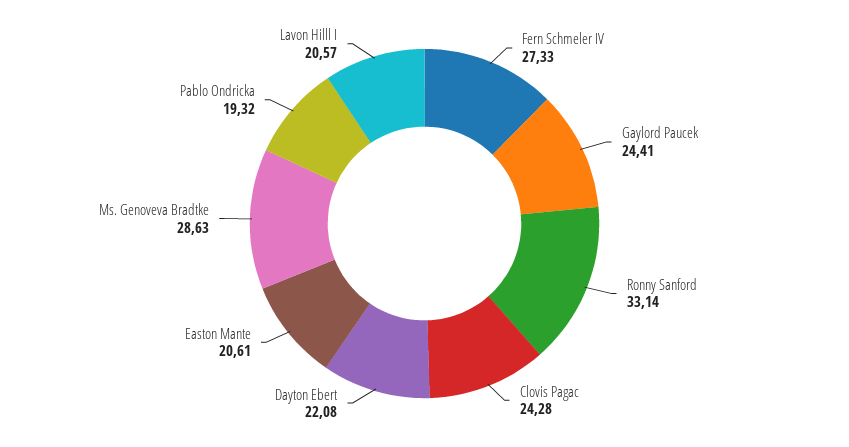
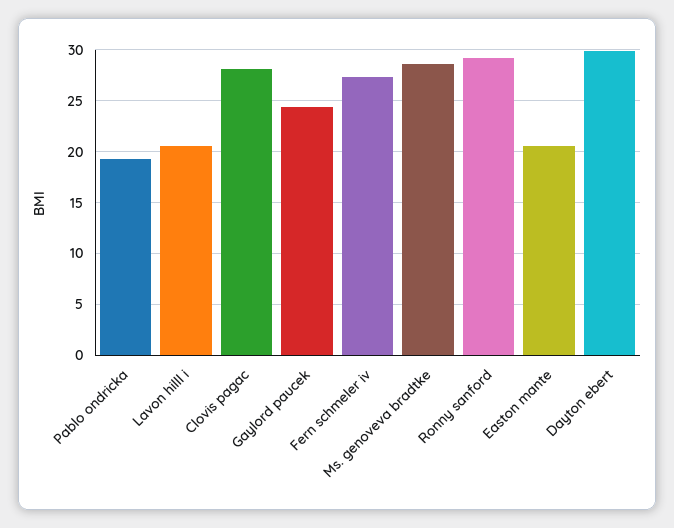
Ronny Sanford: 33.14 -> 29
Clovis Pagac: 24.28 -> 28
Dayton Ebert: 22.08 -> 30

